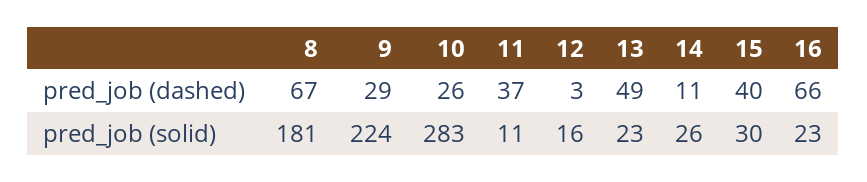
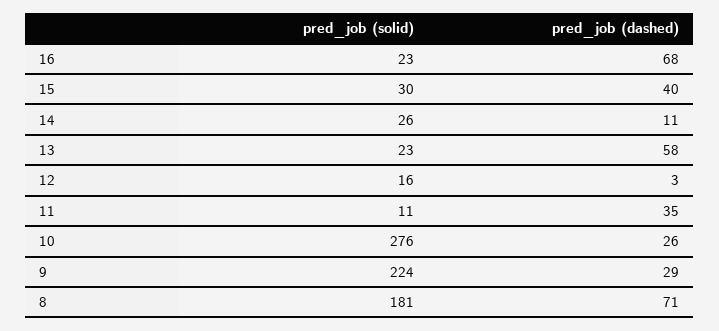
8, pred_job (dashed): 67 -> 71
11, pred_job (dashed): 37 -> 35
13, pred_job (dashed): 49 -> 58
16, pred_job (dashed): 66 -> 68
10, pred_job (solid): 283 -> 276

